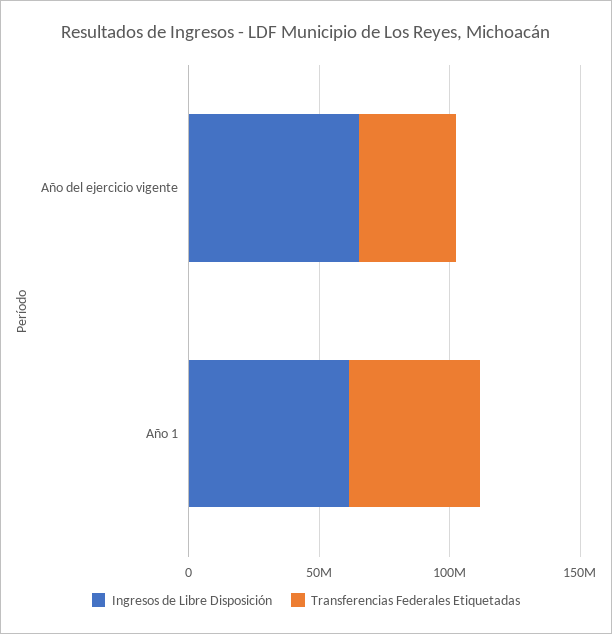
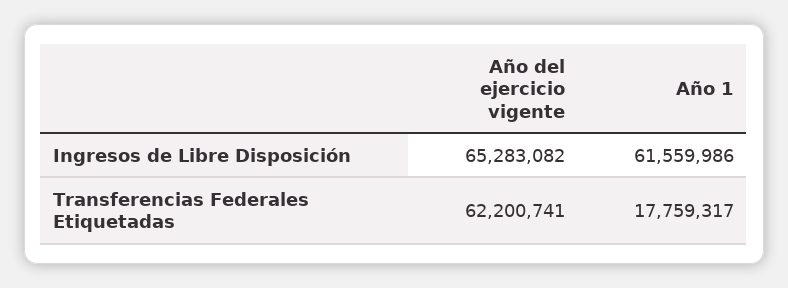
Transferencias Federales Etiquetadas, Año del ejercicio vigente: 40000000 -> 62200741
Transferencias Federales Etiquetadas, Año 1: 50000000 -> 17759317

